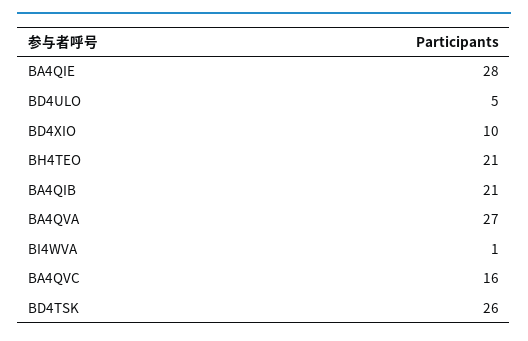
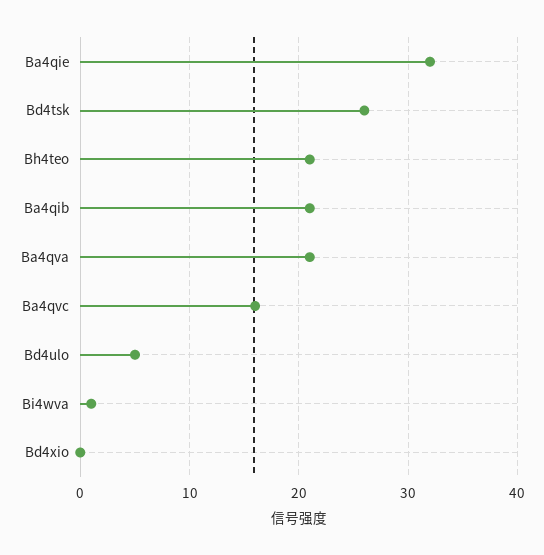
BA4QIE: 28 -> 32
BD4XIO: 10 -> 0
BA4QVA: 27 -> 21

